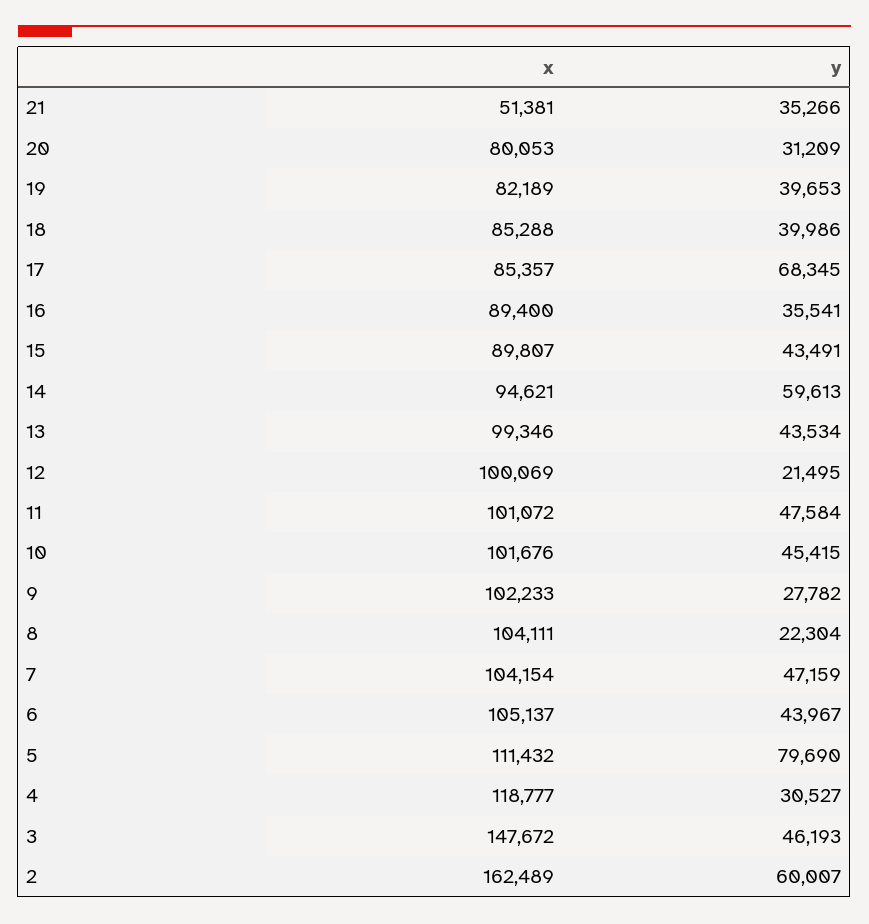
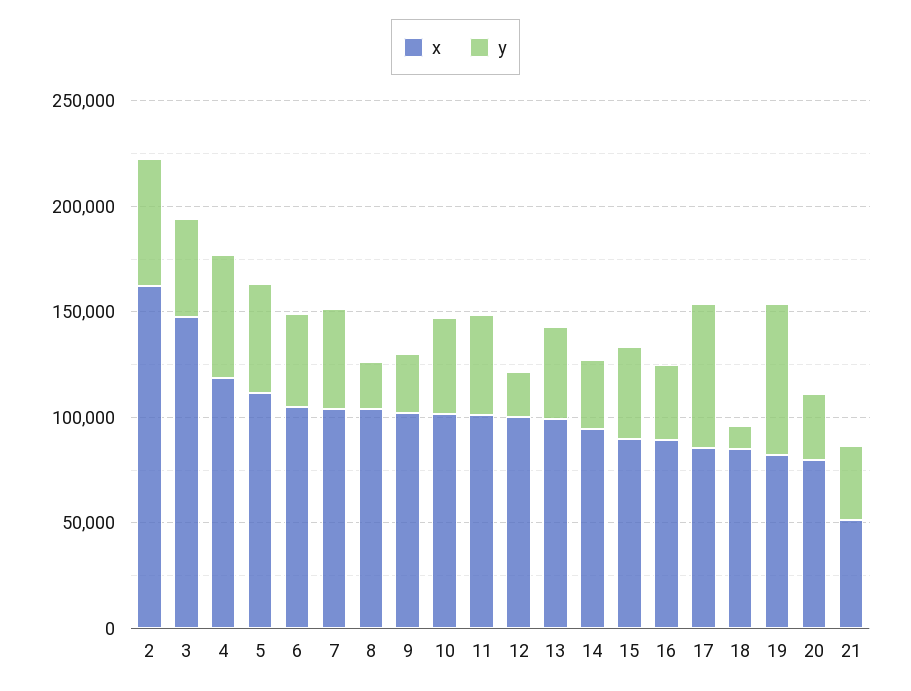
y, 19: 39653 -> 70000
y, 18: 39986 -> 10000
y, 14: 59613 -> 30000
y, 5: 79690 -> 50000
y, 4: 30527 -> 60000

